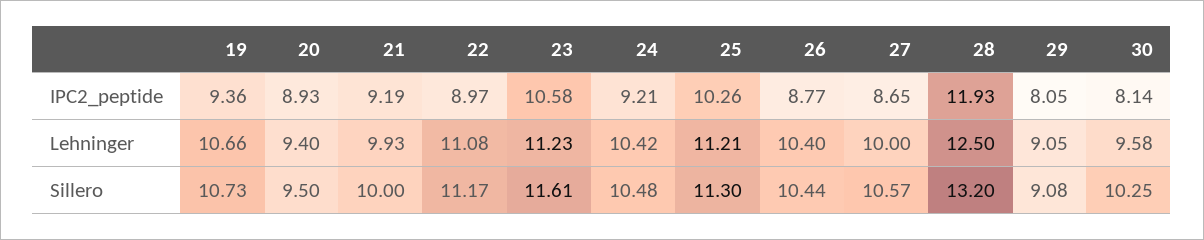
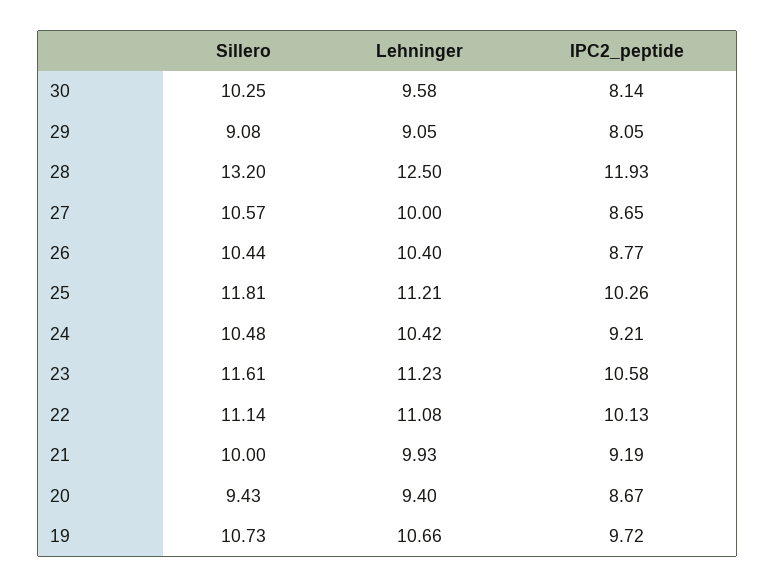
19, IPC2_peptide: 9.36 -> 9.72
20, IPC2_peptide: 8.93 -> 8.67
22, IPC2_peptide: 8.97 -> 10.13
20, Sillero: 9.5 -> 9.43
22, Sillero: 11.17 -> 11.14
25, Sillero: 11.3 -> 11.81

